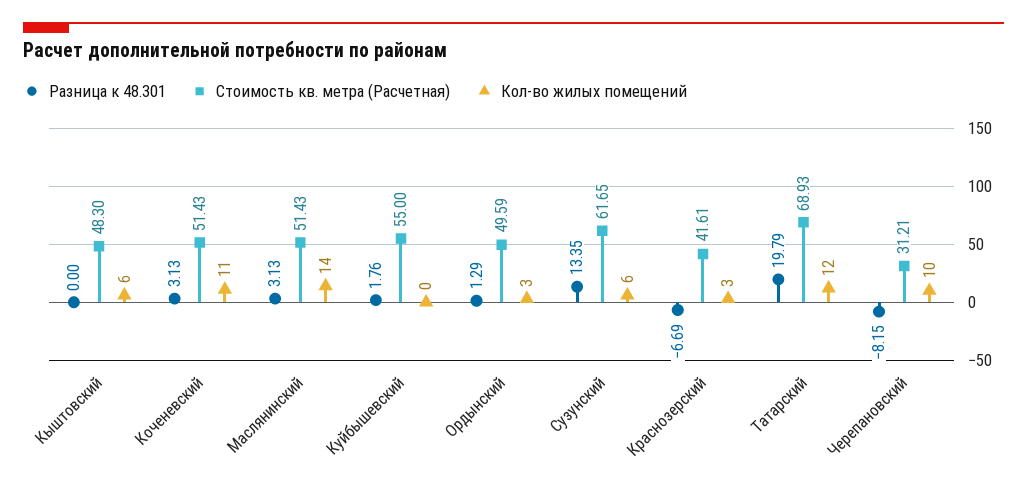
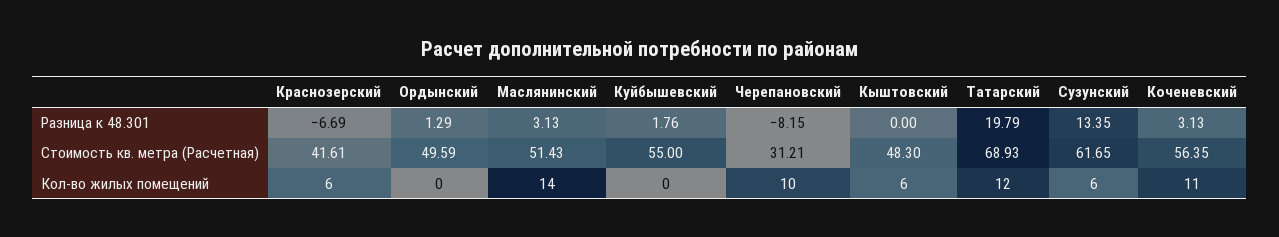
Стоимость кв. метра (Расчетная), Коченевский: 51.43 -> 56.35
Кол-во жилых помещений, Ордынский: 3 -> 0
Кол-во жилых помещений, Краснозерский: 3 -> 6

